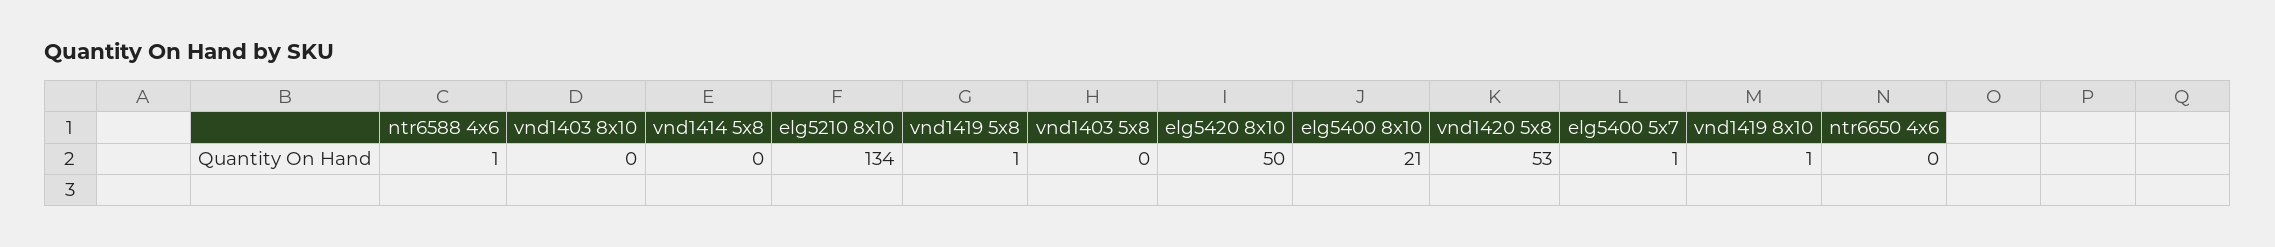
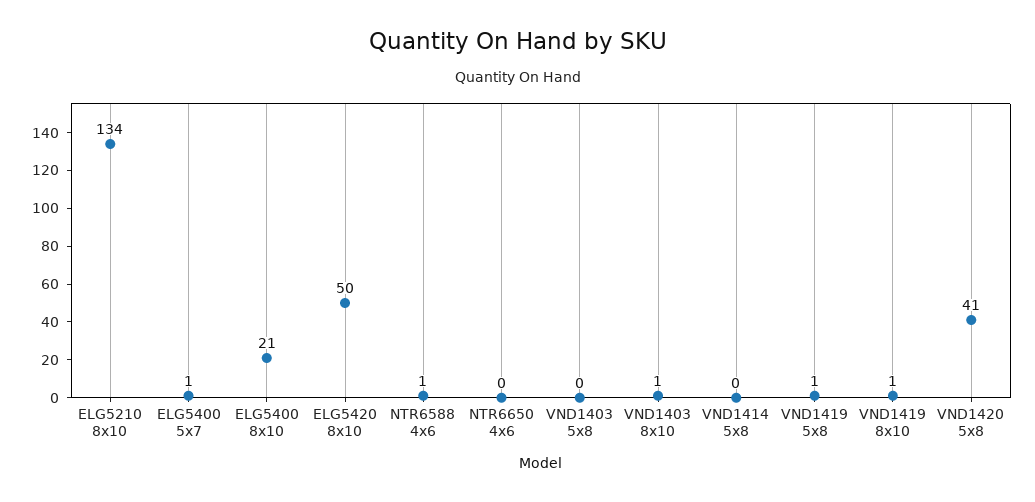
vnd1403 8x10: 0 -> 1
vnd1420 5x8: 53 -> 41

